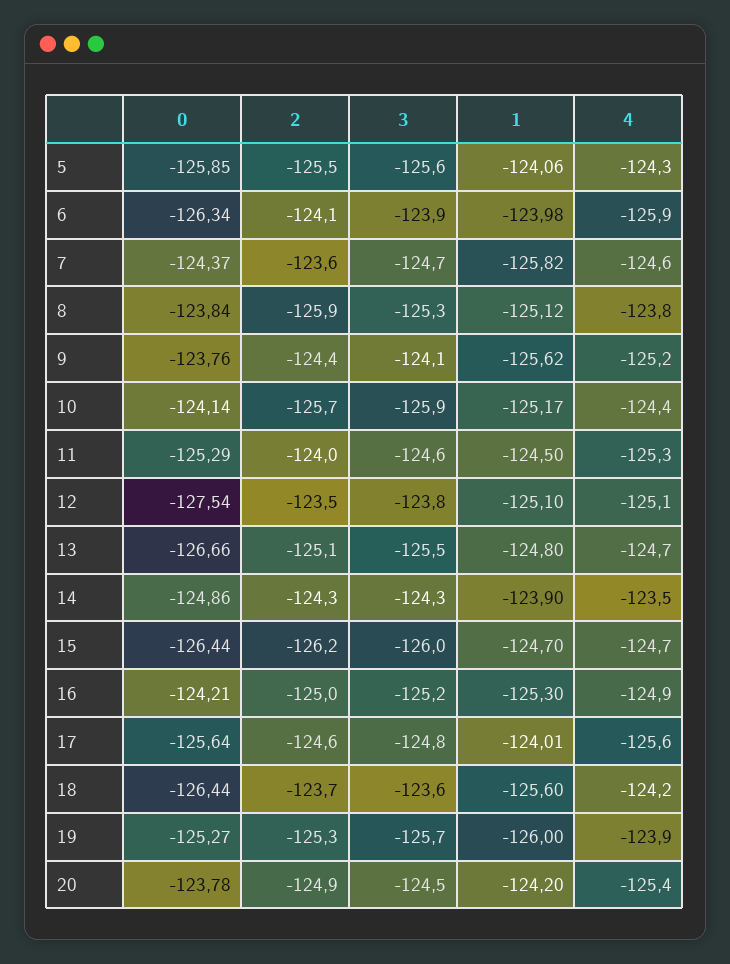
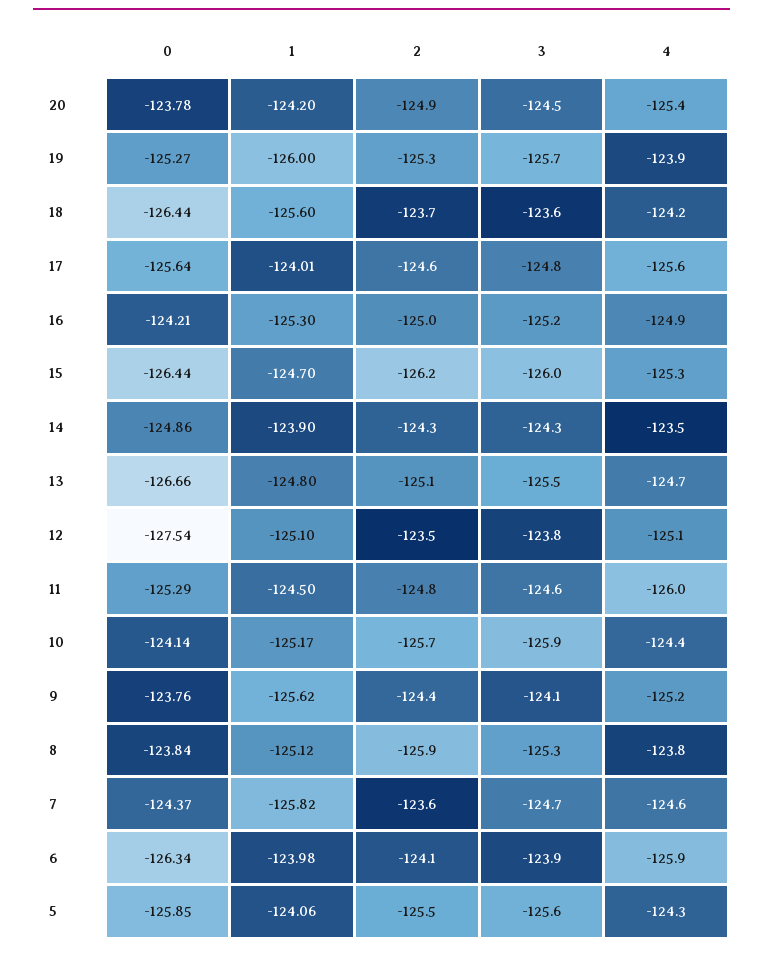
2, 11: -124 -> -124.8
4, 11: -125.3 -> -126
4, 15: -124.7 -> -125.3

